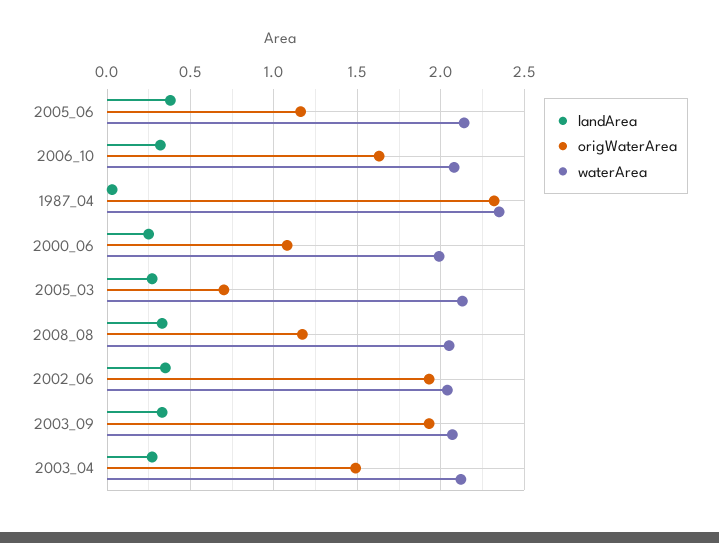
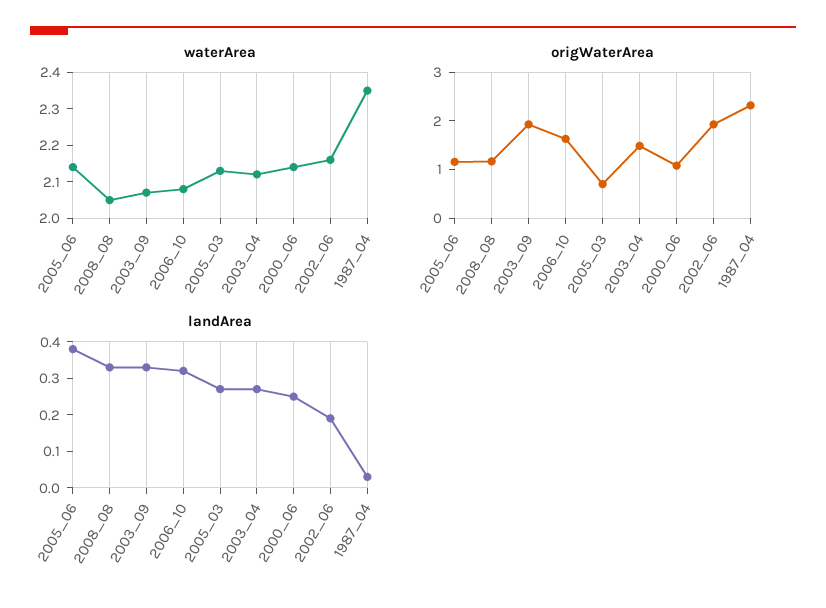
waterArea, 2000_06: 2 -> 2.15
landArea, 2002_06: 0.35 -> 0.2
waterArea, 2002_06: 2.05 -> 2.15

